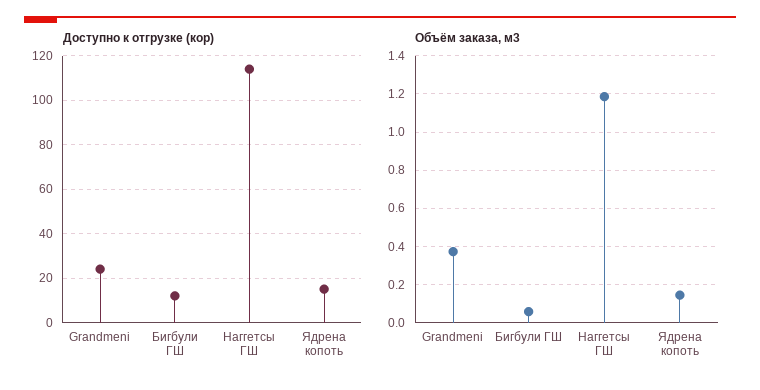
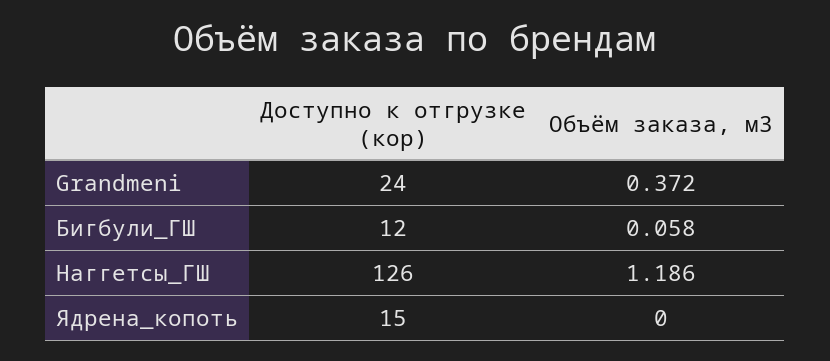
Доступно к отгрузке (кор), Наггетсы ГШ: 115 -> 126
Объём заказа, м3, Ядрена копоть: 0.15 -> 0

